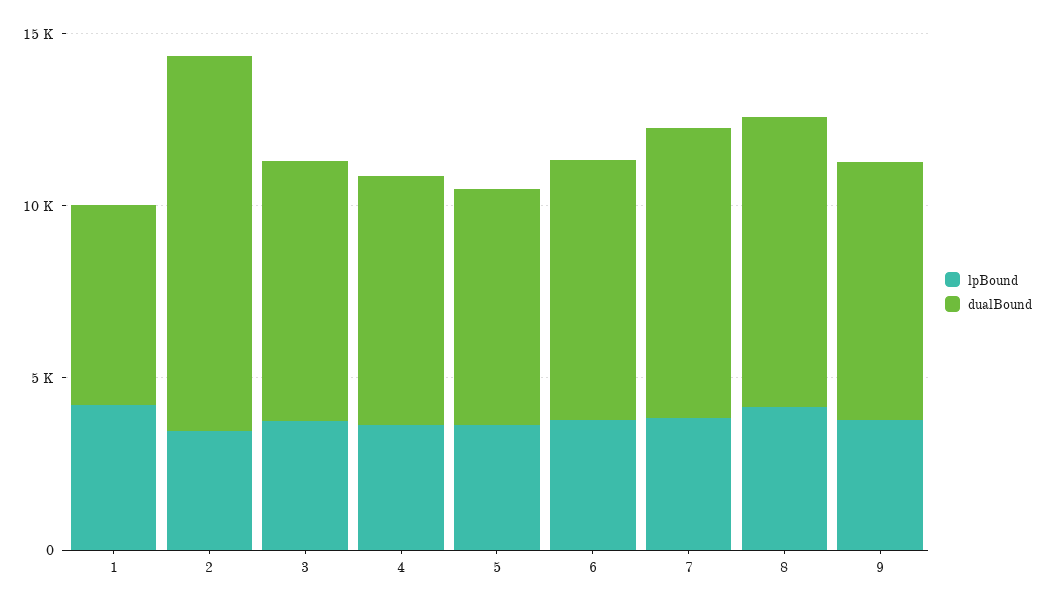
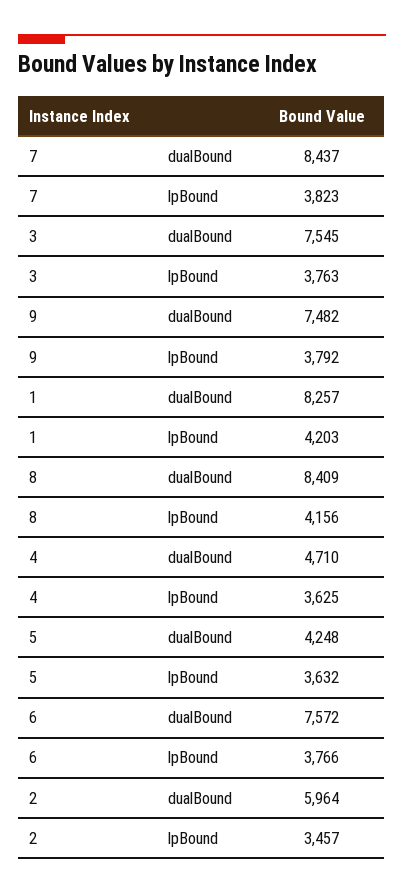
dualBound, 1: 6000 -> 8257
dualBound, 2: 11000 -> 5964
dualBound, 4: 7000 -> 4710
dualBound, 5: 7000 -> 4248

